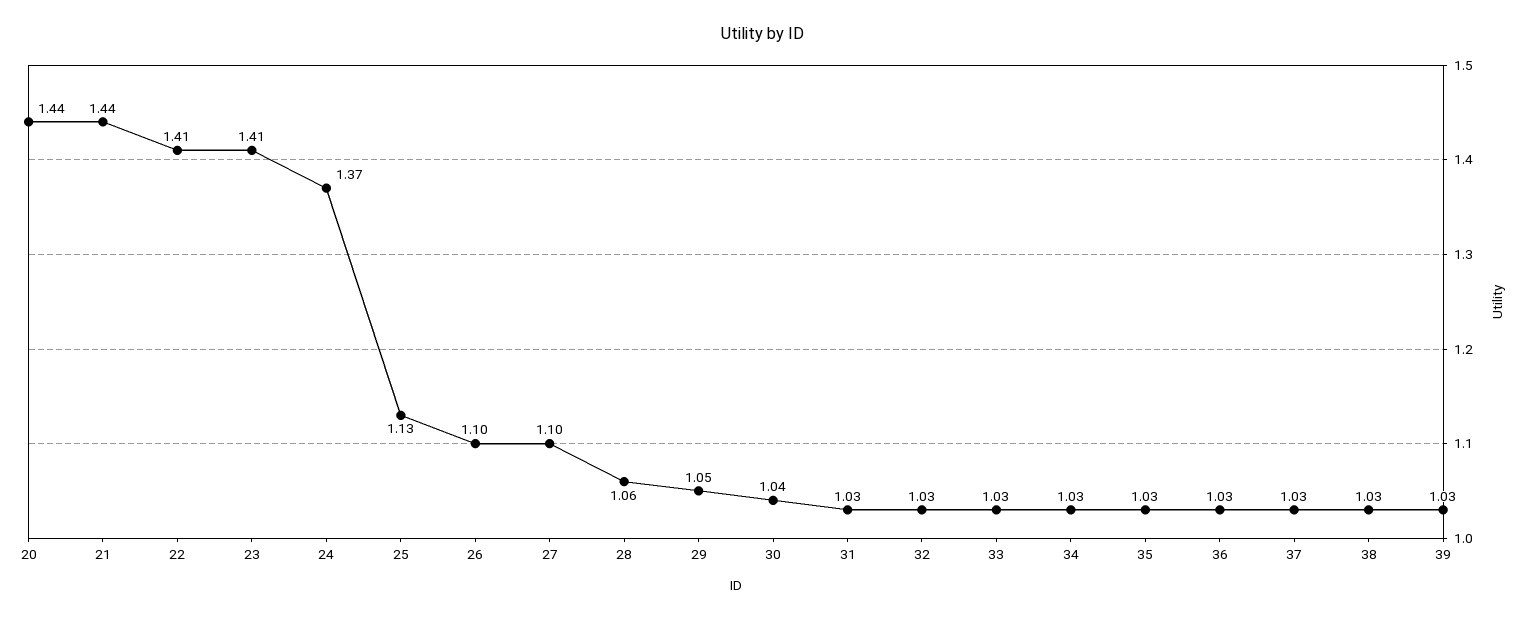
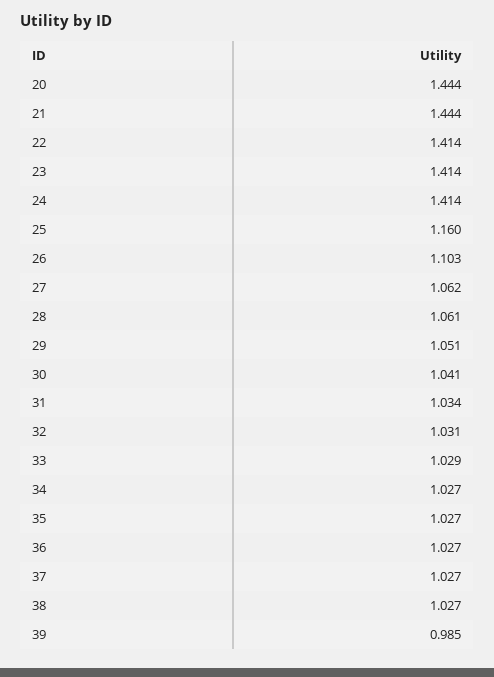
24: 1.37 -> 1.414
25: 1.13 -> 1.16
27: 1.1 -> 1.062
39: 1.03 -> 0.985

